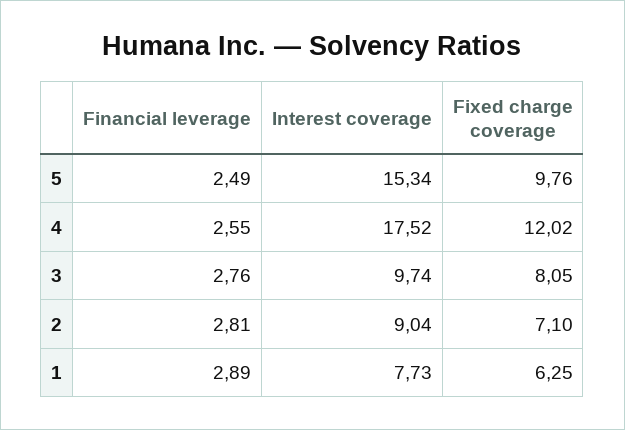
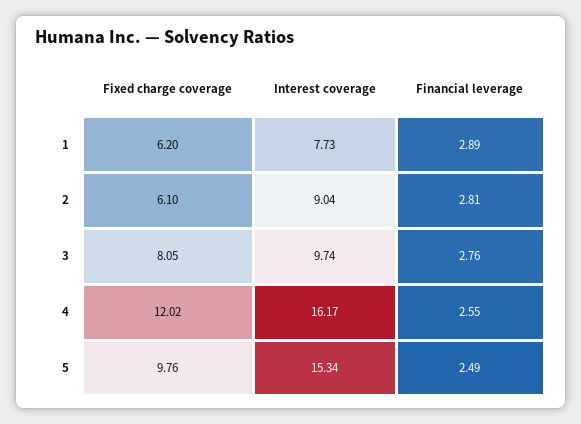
Interest coverage, 4: 17.52 -> 16.17
Fixed charge coverage, 2: 7.1 -> 6.1
Fixed charge coverage, 1: 6.25 -> 6.2

